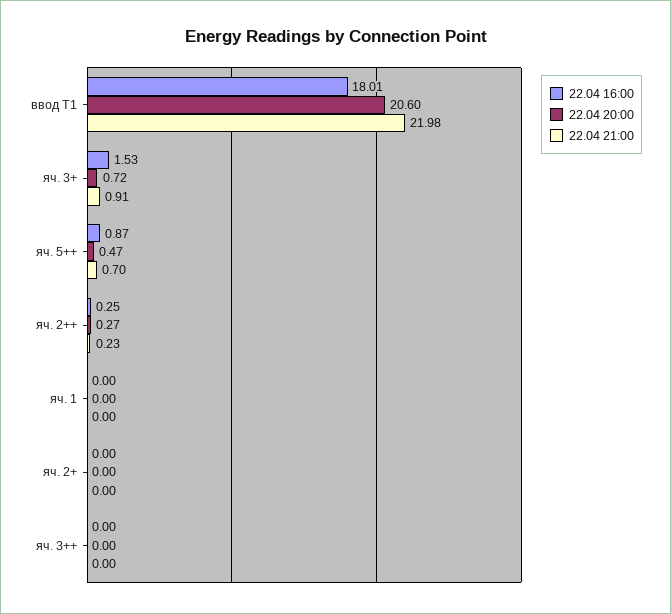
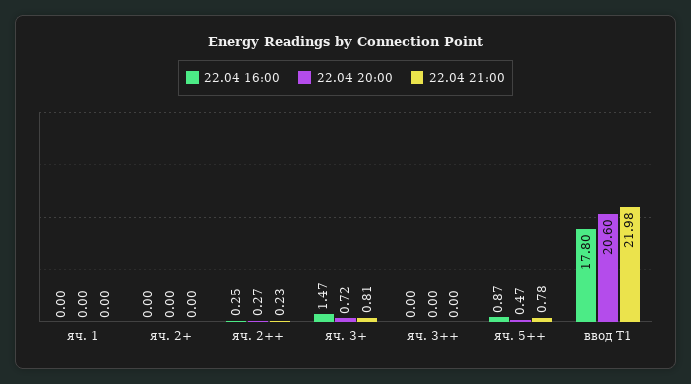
22.04 16:00, ввод Т1: 18.01 -> 17.8
22.04 16:00, яч. 3+: 1.53 -> 1.47
22.04 21:00, яч. 3+: 0.91 -> 0.81
22.04 21:00, яч. 5++: 0.7 -> 0.78

